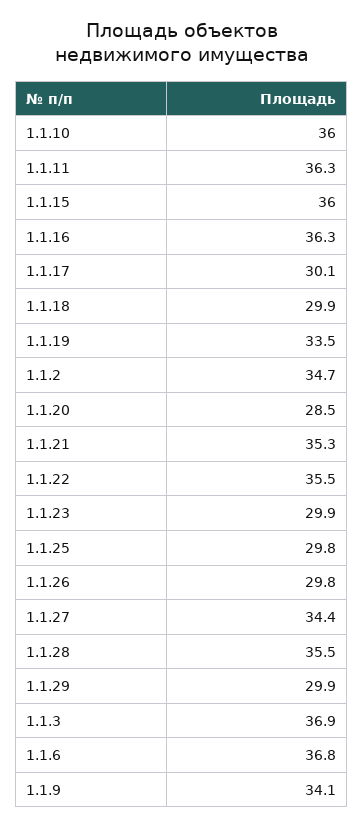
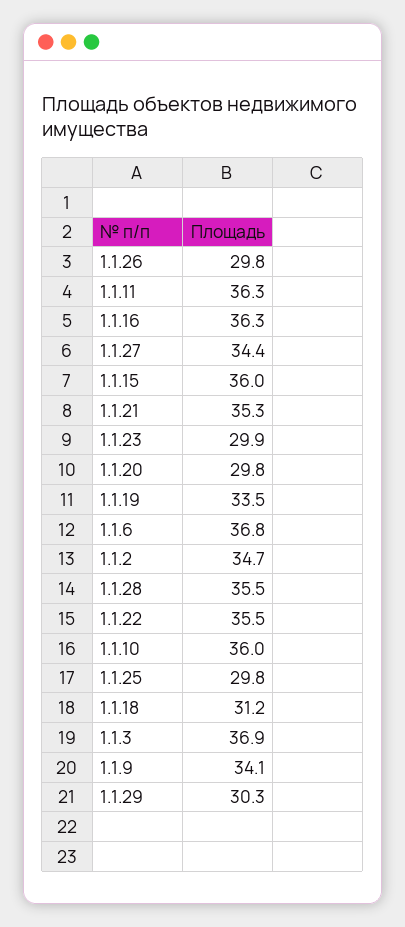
1.1.17: 30.1 -> none
1.1.18: 29.9 -> 31.2
1.1.20: 28.5 -> 29.8
1.1.29: 29.9 -> 30.3

